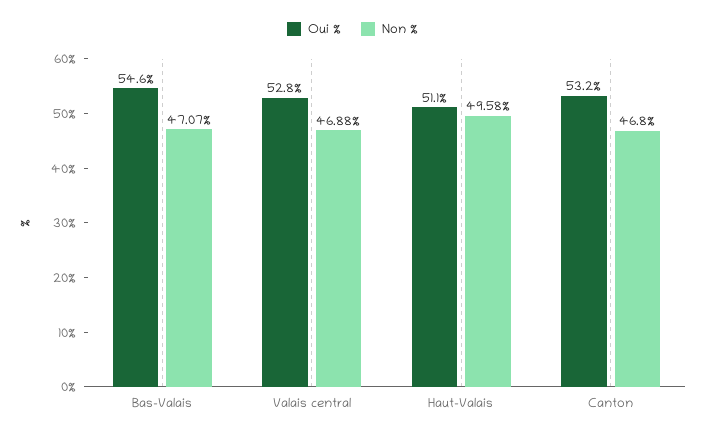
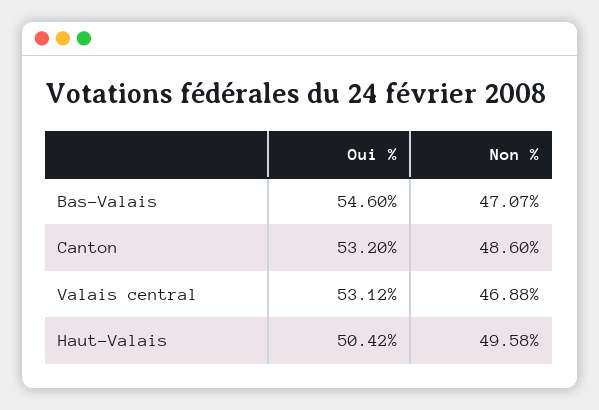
Oui %, Valais central: 52.8 -> 53.12
Oui %, Haut-Valais: 51.1 -> 50.42
Non %, Canton: 46.8 -> 48.6

